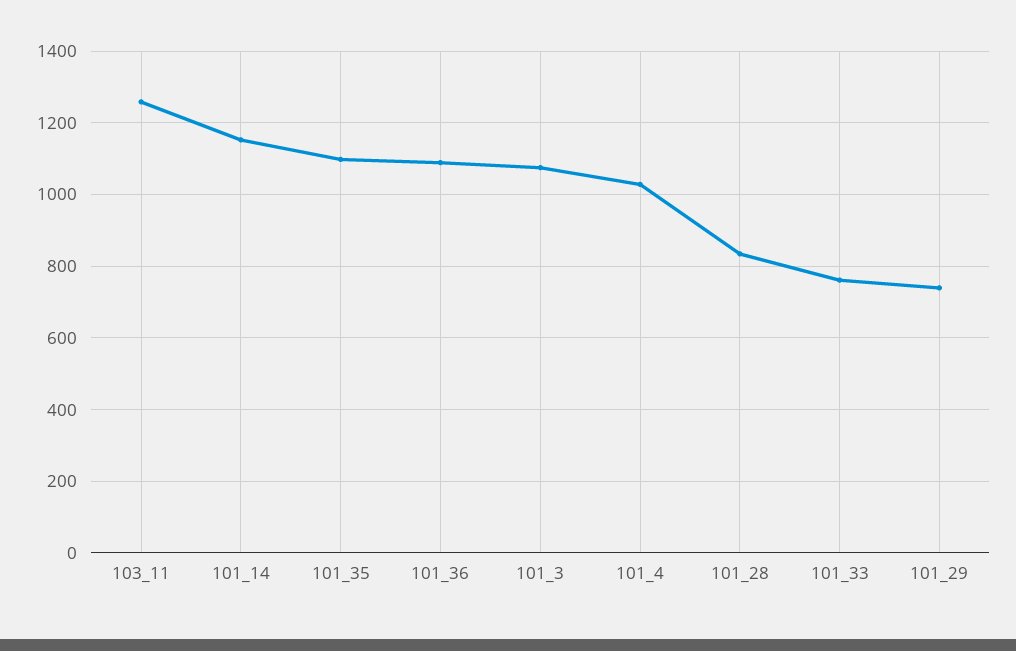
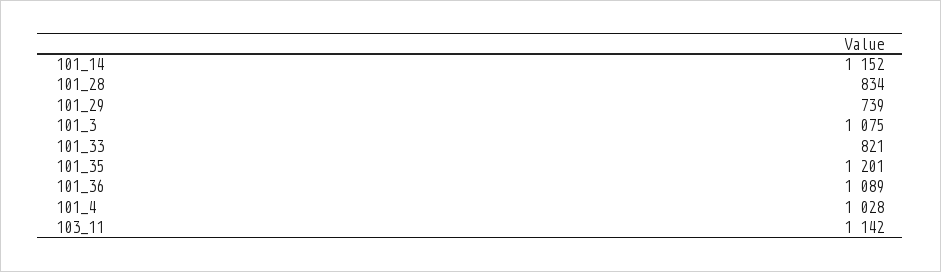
103_11: 1260 -> 1142
101_35: 1100 -> 1201
101_33: 760 -> 821

